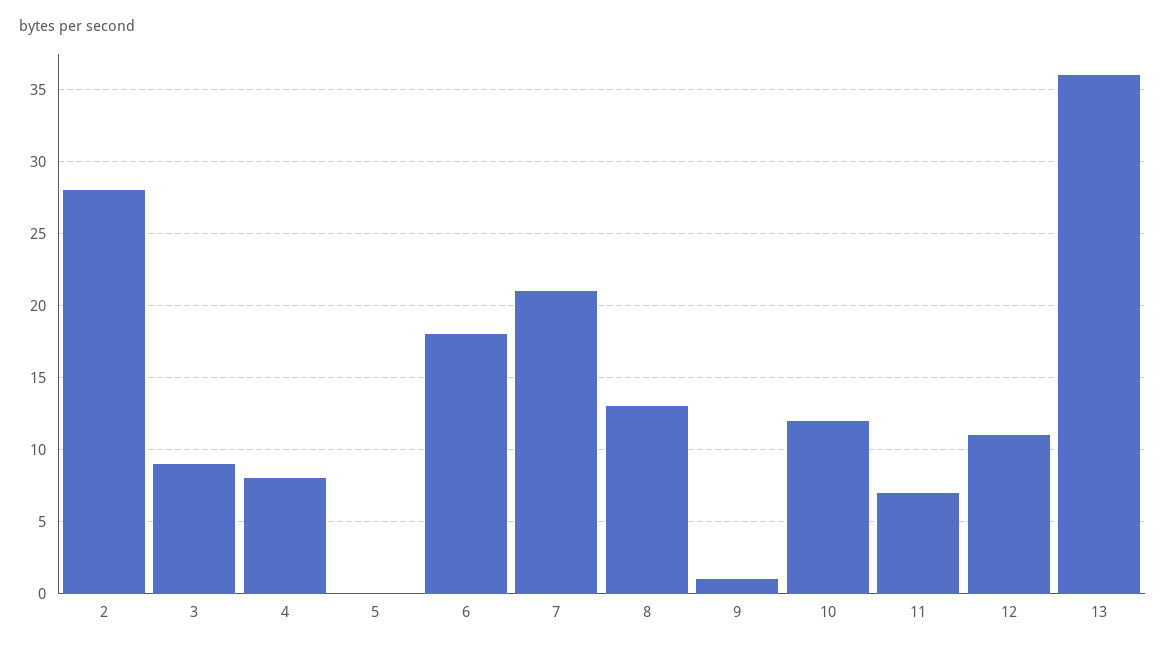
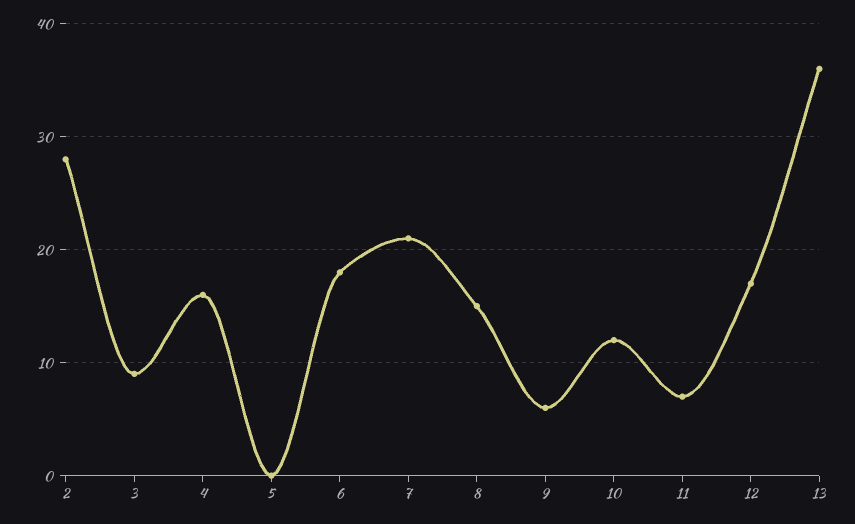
4: 8 -> 16
8: 13 -> 15
9: 1 -> 6
12: 11 -> 17

